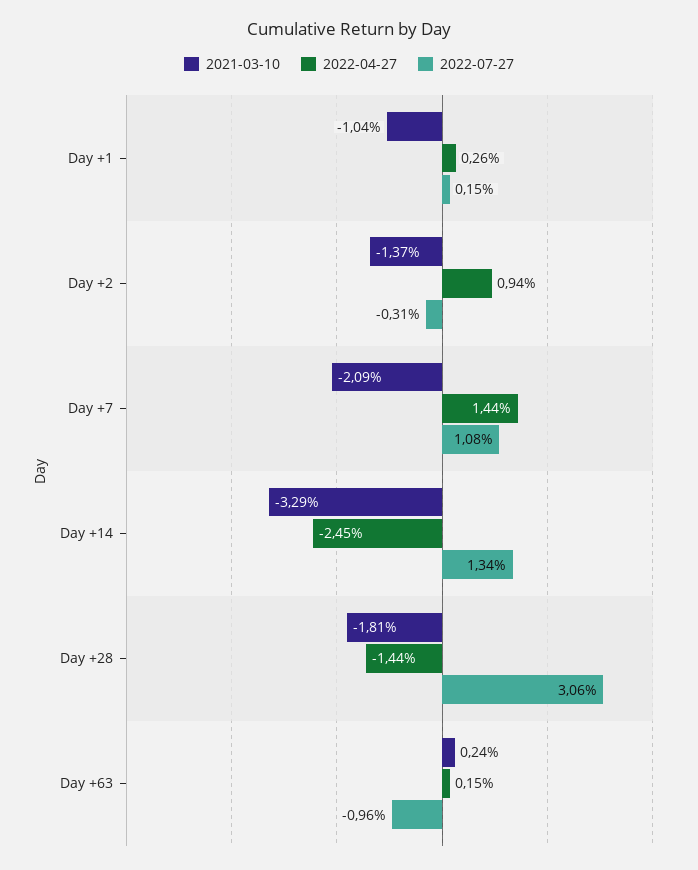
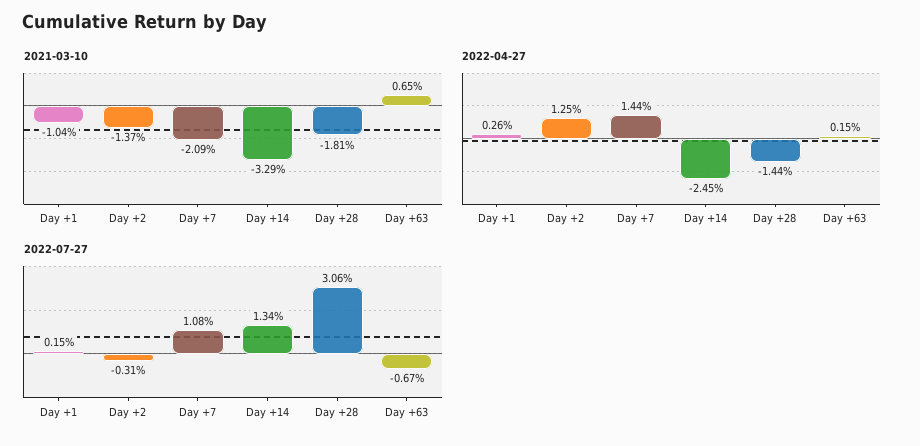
2022-04-27, Day +2: 0.94 -> 1.25
2021-03-10, Day +63: 0.24 -> 0.65
2022-07-27, Day +63: -0.96 -> -0.67

